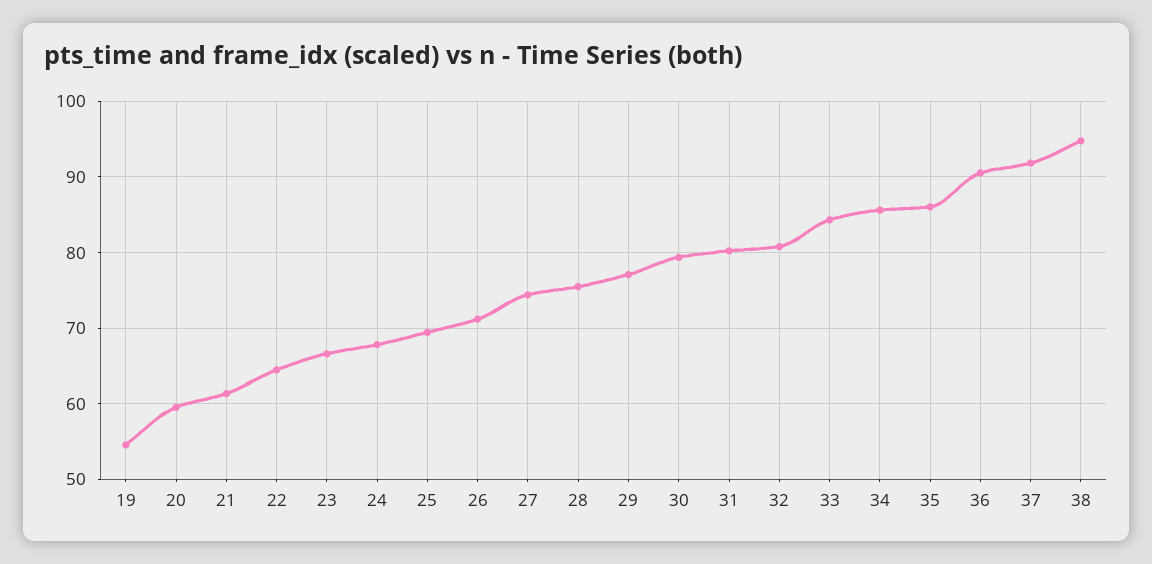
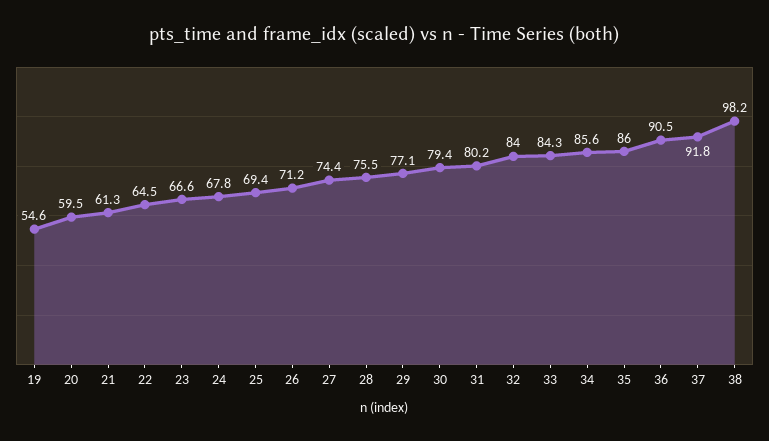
32: 81 -> 84
38: 95 -> 98.2

